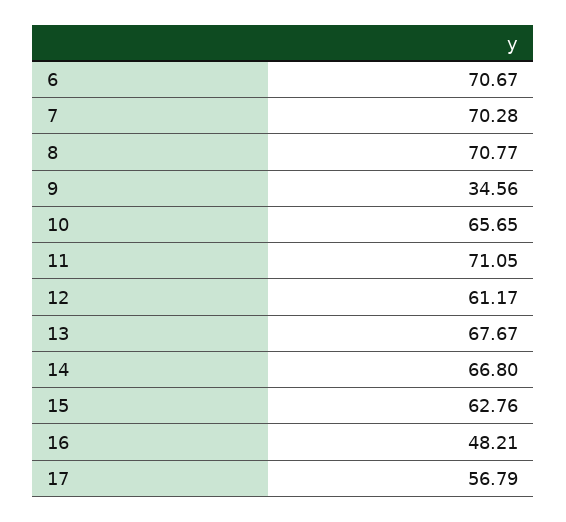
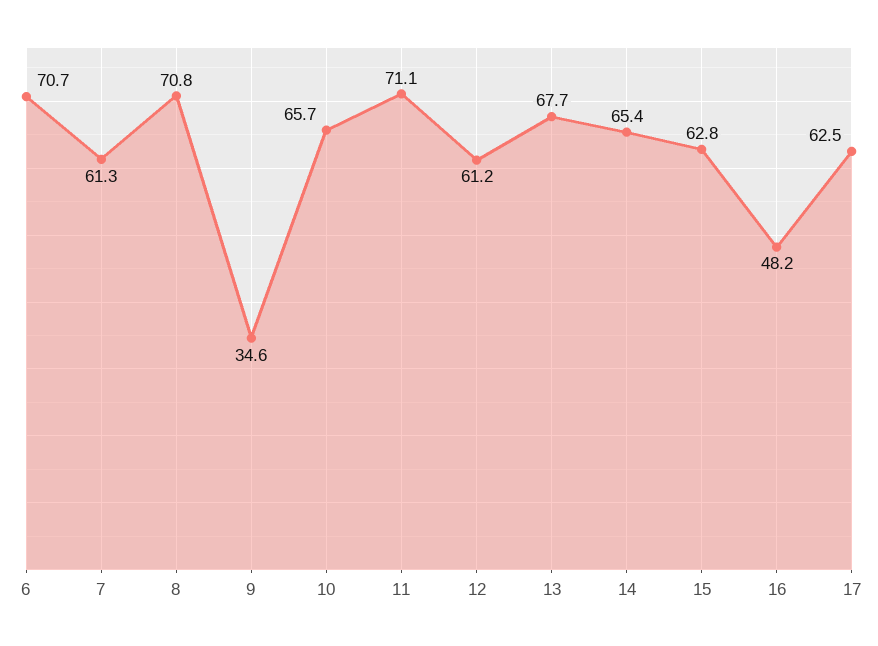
7: 70.28 -> 61.3
14: 66.8 -> 65.4
17: 56.79 -> 62.5

